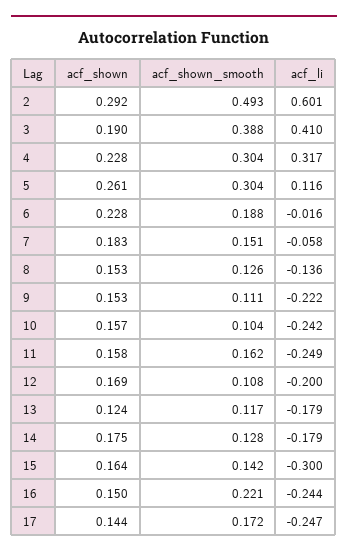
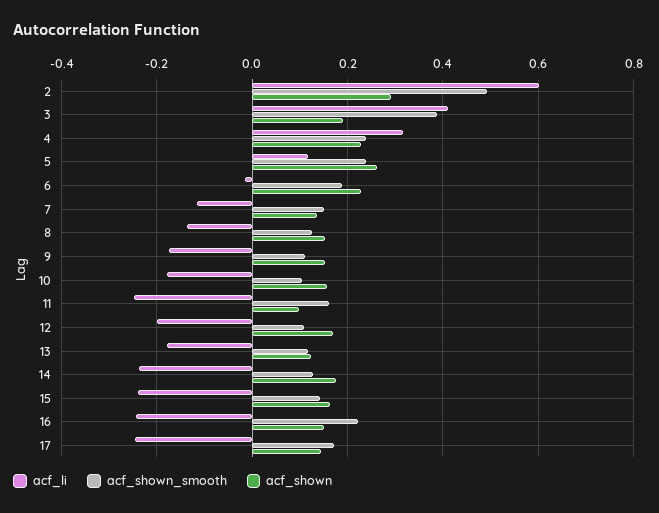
acf_shown_smooth, 4: 0.304 -> 0.24
acf_shown_smooth, 5: 0.304 -> 0.24
acf_shown, 7: 0.183 -> 0.14
acf_li, 7: -0.058 -> -0.12
acf_li, 9: -0.222 -> -0.18
acf_li, 10: -0.242 -> -0.18
acf_shown, 11: 0.158 -> 0.1
acf_li, 14: -0.179 -> -0.24
acf_li, 15: -0.3 -> -0.24

